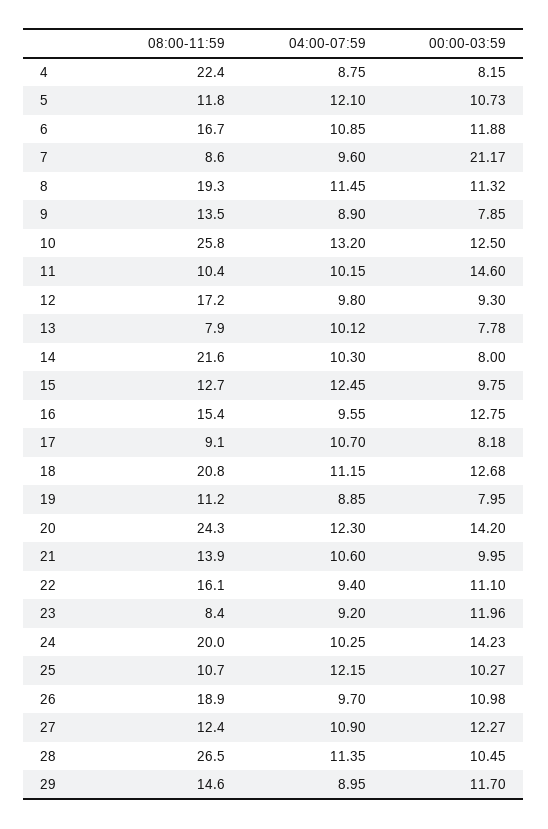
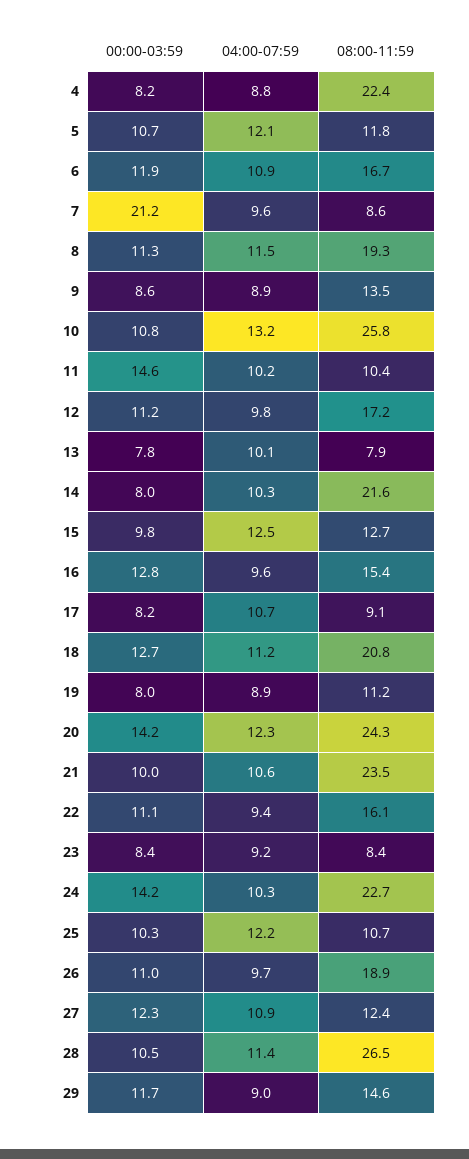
00:00-03:59, 9: 7.85 -> 8.6
00:00-03:59, 10: 12.5 -> 10.8
00:00-03:59, 12: 9.3 -> 11.2
08:00-11:59, 21: 13.9 -> 23.5
00:00-03:59, 23: 11.96 -> 8.4
08:00-11:59, 24: 20 -> 22.7

